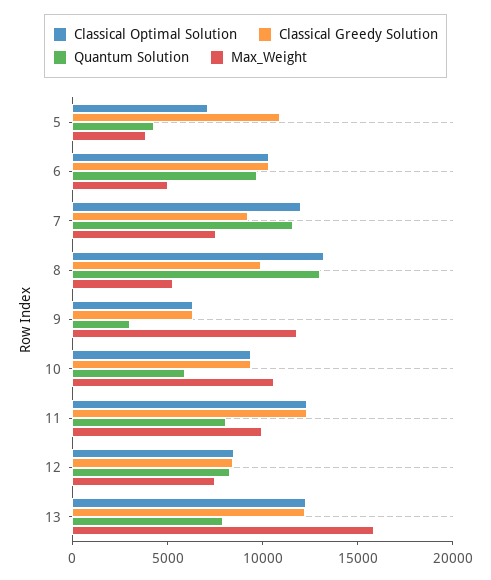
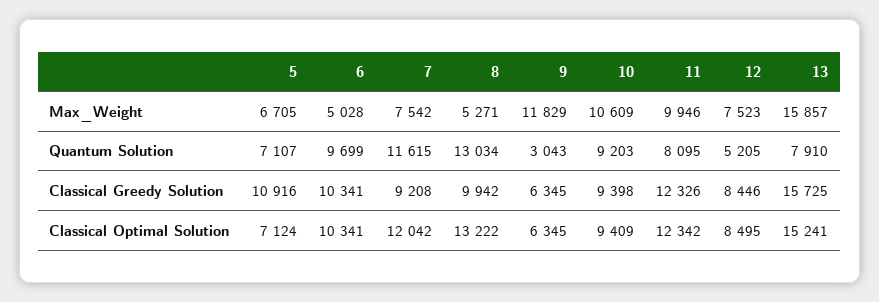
Quantum Solution, 5: 4000 -> 7107
Max_Weight, 5: 4000 -> 6705
Quantum Solution, 10: 6000 -> 9203
Quantum Solution, 12: 8000 -> 5205
Classical Optimal Solution, 13: 12000 -> 15241
Classical Greedy Solution, 13: 12000 -> 15725

